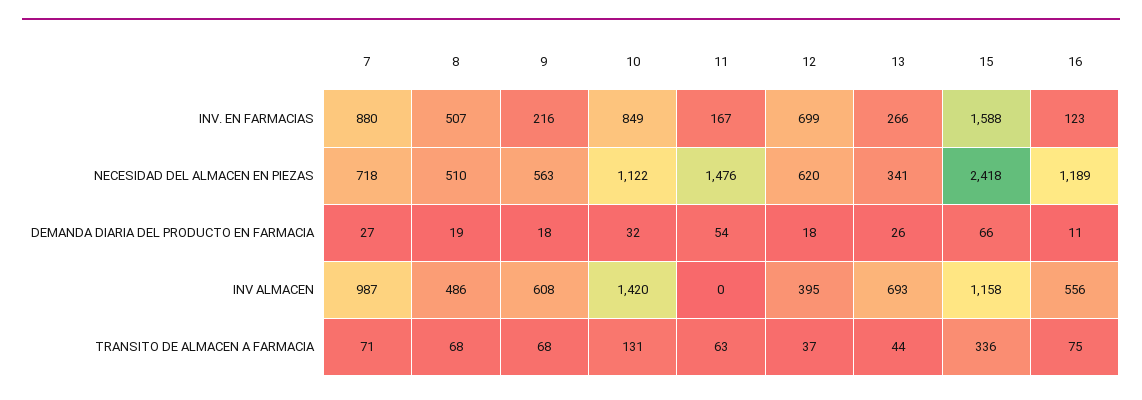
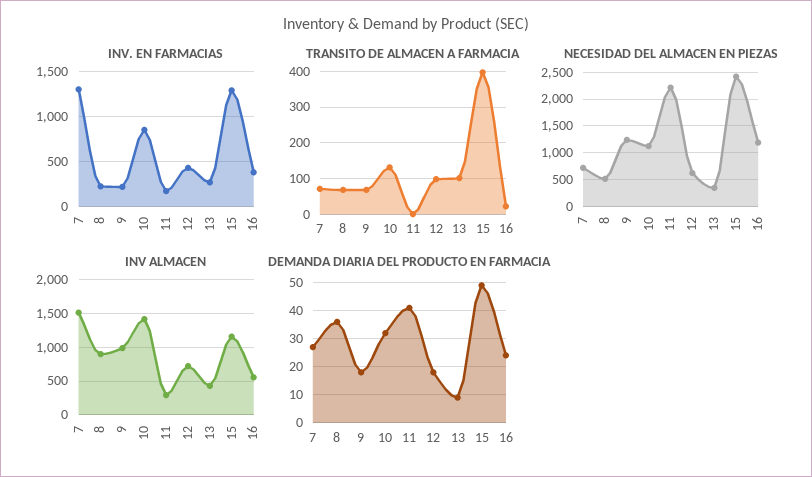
INV. EN FARMACIAS, 7: 880 -> 1300
INV. EN FARMACIAS, 8: 507 -> 200
INV. EN FARMACIAS, 12: 699 -> 400
INV. EN FARMACIAS, 15: 1588 -> 1300
INV. EN FARMACIAS, 16: 123 -> 400
NECESIDAD DEL ALMACEN EN PIEZAS, 9: 563 -> 1250
NECESIDAD DEL ALMACEN EN PIEZAS, 11: 1476 -> 2250
DEMANDA DIARIA DEL PRODUCTO EN FARMACIA, 8: 19 -> 35
DEMANDA DIARIA DEL PRODUCTO EN FARMACIA, 11: 54 -> 40
DEMANDA DIARIA DEL PRODUCTO EN FARMACIA, 13: 26 -> 10
DEMANDA DIARIA DEL PRODUCTO EN FARMACIA, 15: 66 -> 50
DEMANDA DIARIA DEL PRODUCTO EN FARMACIA, 16: 11 -> 25
INV ALMACEN, 7: 987 -> 1500
INV ALMACEN, 8: 486 -> 900
INV ALMACEN, 9: 608 -> 1000
INV ALMACEN, 11: 0 -> 300
INV ALMACEN, 12: 395 -> 700
INV ALMACEN, 13: 693 -> 400
TRANSITO DE ALMACEN A FARMACIA, 11: 63 -> 0
TRANSITO DE ALMACEN A FARMACIA, 12: 37 -> 100
TRANSITO DE ALMACEN A FARMACIA, 13: 44 -> 100
TRANSITO DE ALMACEN A FARMACIA, 15: 336 -> 400
TRANSITO DE ALMACEN A FARMACIA, 16: 75 -> 20

